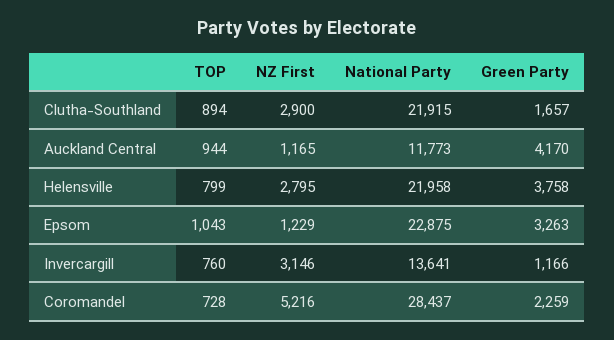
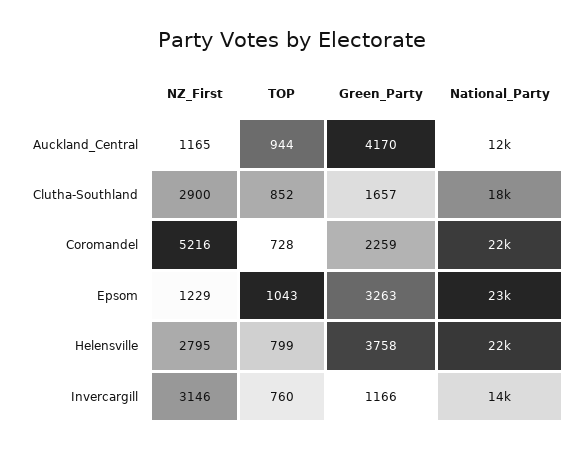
TOP, Clutha-Southland: 894 -> 852
National Party, Clutha-Southland: 21915 -> 18000
National Party, Coromandel: 28437 -> 22000

